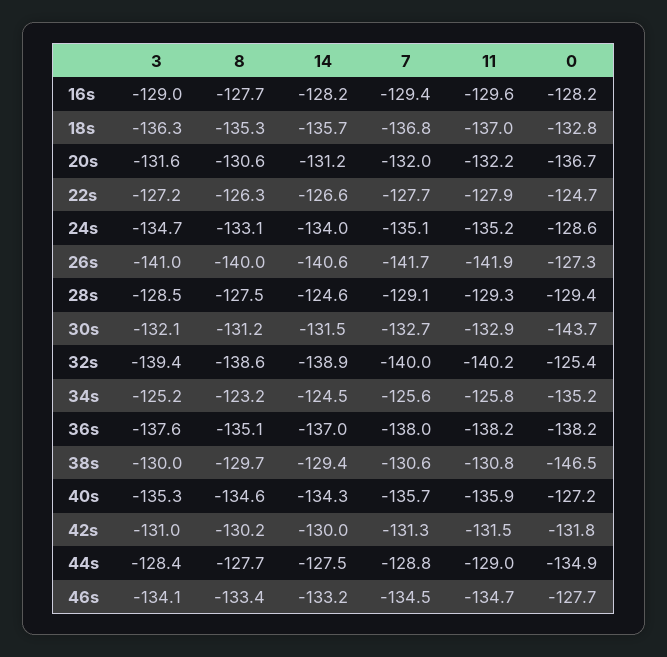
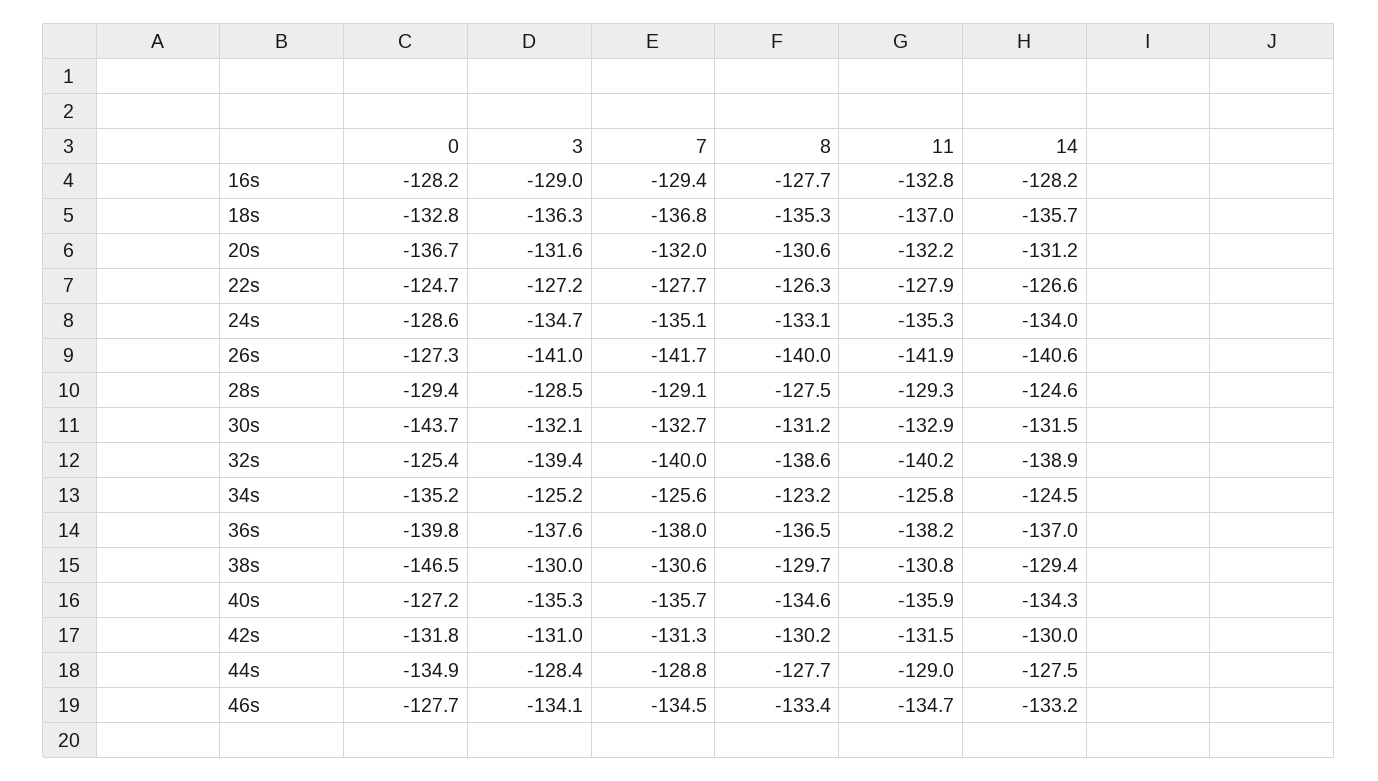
11, 16s: -129.6 -> -132.8
11, 24s: -135.2 -> -135.3
8, 36s: -135.1 -> -136.5
0, 36s: -138.2 -> -139.8

